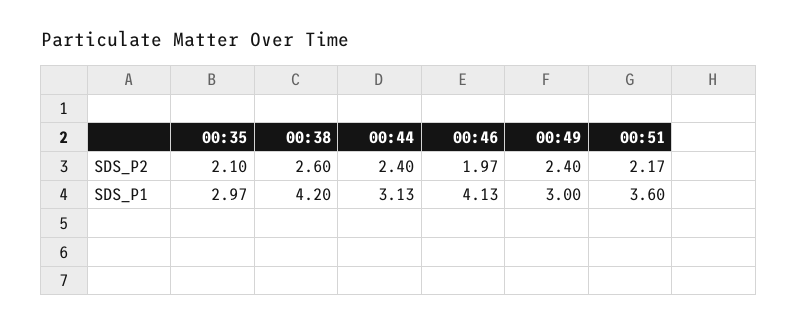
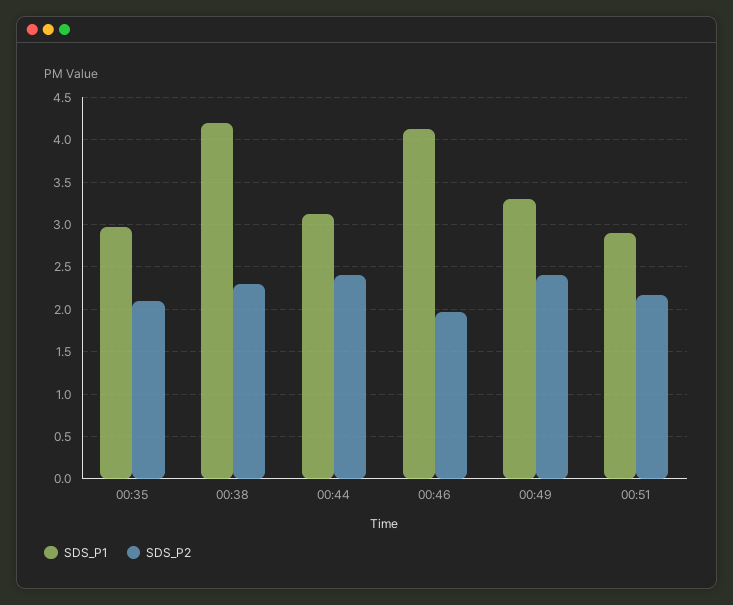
SDS_P2, 00:38: 2.6 -> 2.3
SDS_P1, 00:49: 3 -> 3.3
SDS_P1, 00:51: 3.6 -> 2.9

